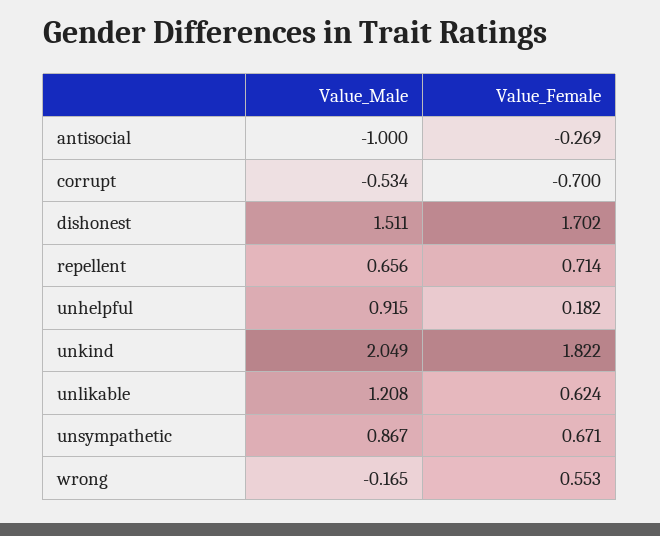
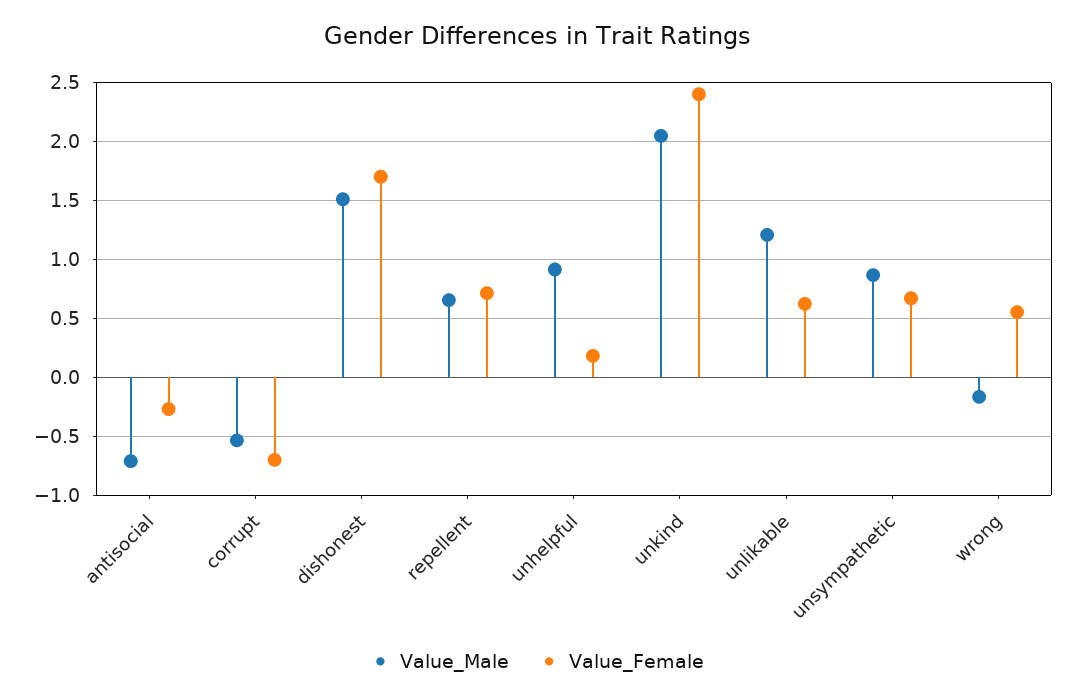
Value_Male, antisocial: -1 -> -0.7
Value_Female, unkind: 1.822 -> 2.4

